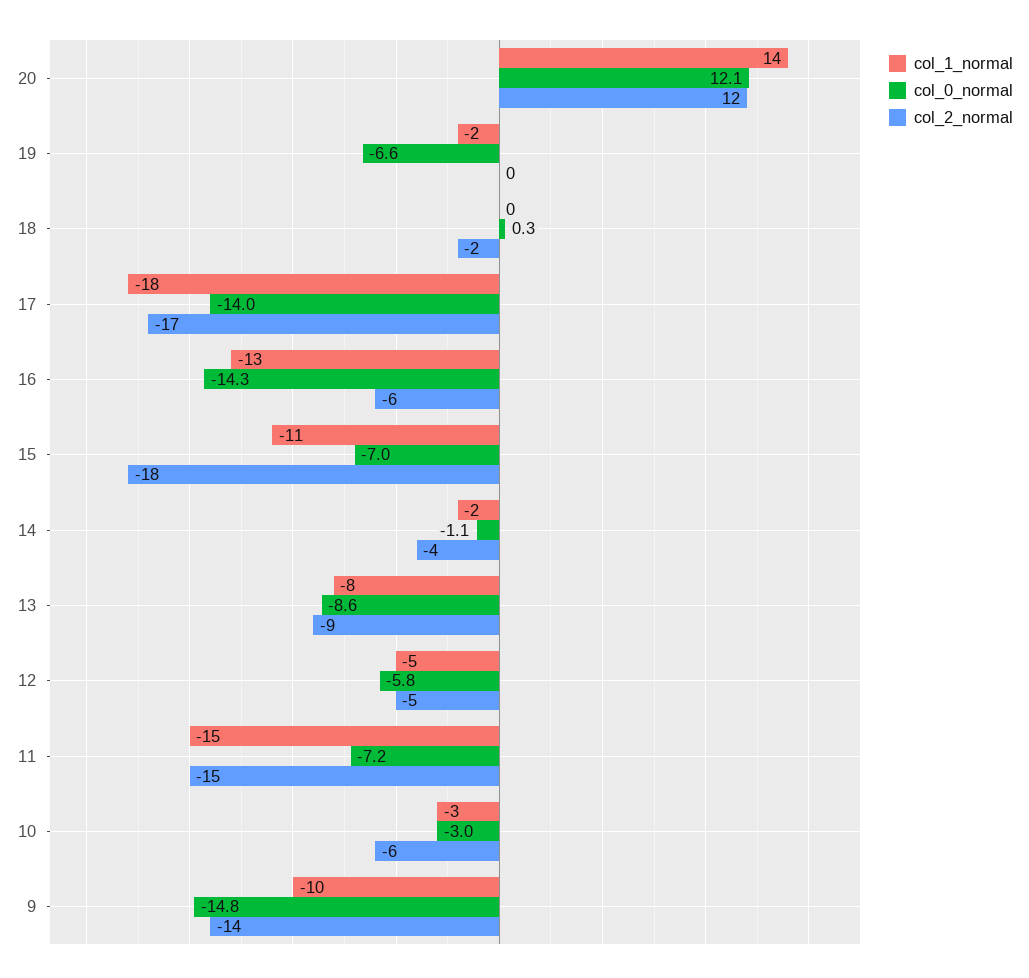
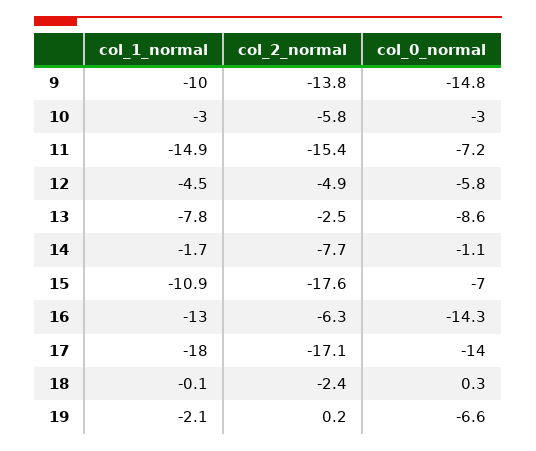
col_1_normal, 20: 14 -> none
col_0_normal, 20: 12.1 -> none
col_2_normal, 20: 12 -> none
col_2_normal, 14: -4 -> -7.7
col_2_normal, 13: -9 -> -2.5

